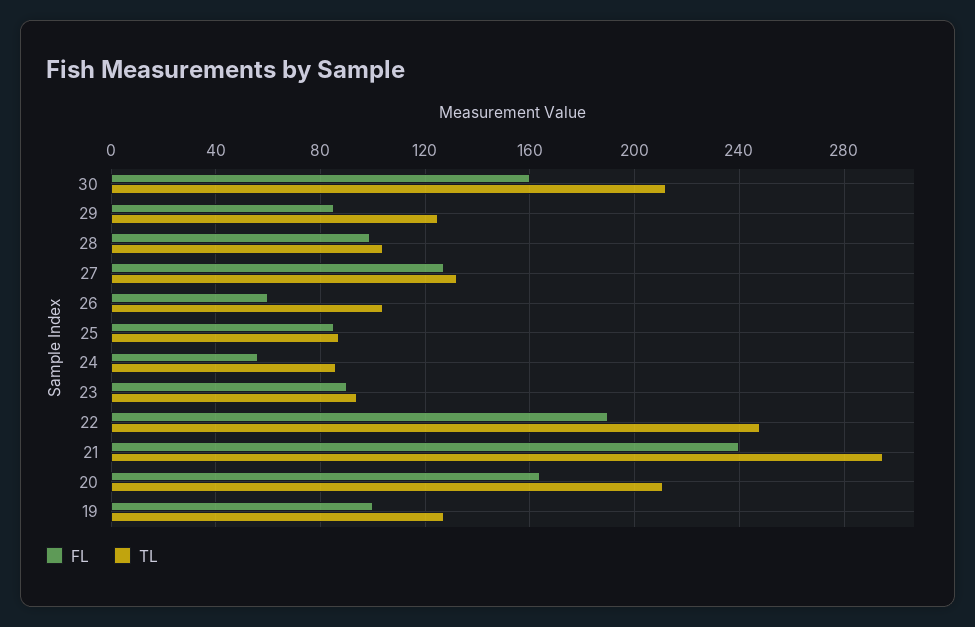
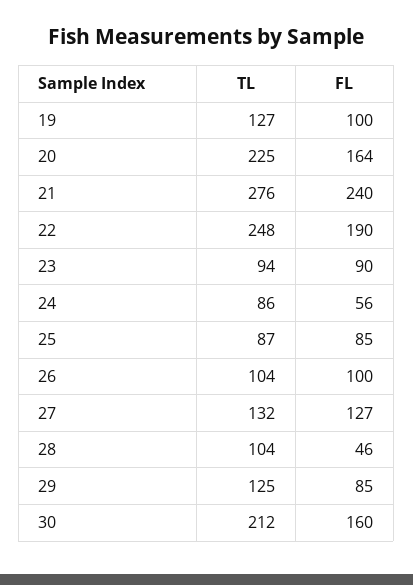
FL, 28: 100 -> 46
FL, 26: 60 -> 100
TL, 21: 295 -> 276
TL, 20: 210 -> 225

